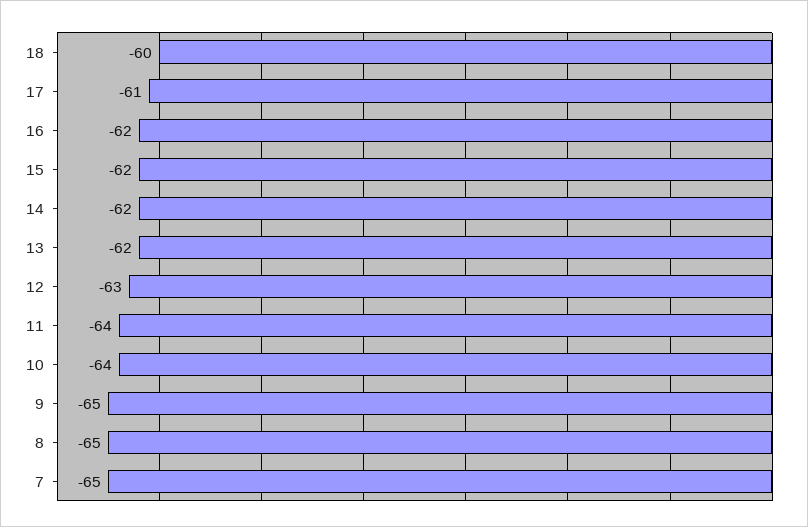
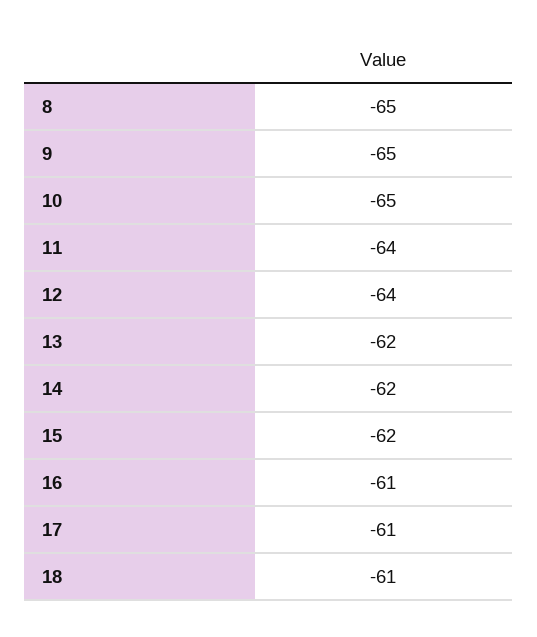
18: -60 -> -61
16: -62 -> -61
12: -63 -> -64
10: -64 -> -65
7: -65 -> none

